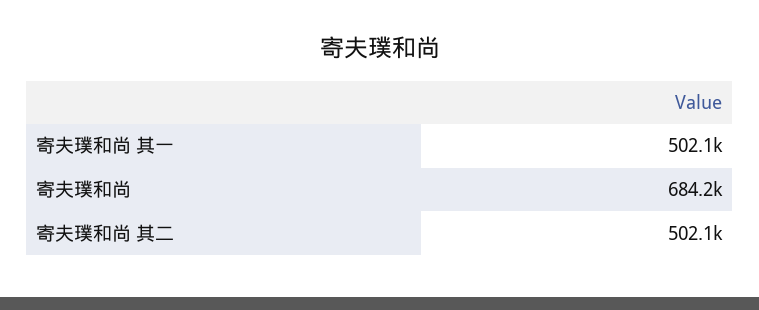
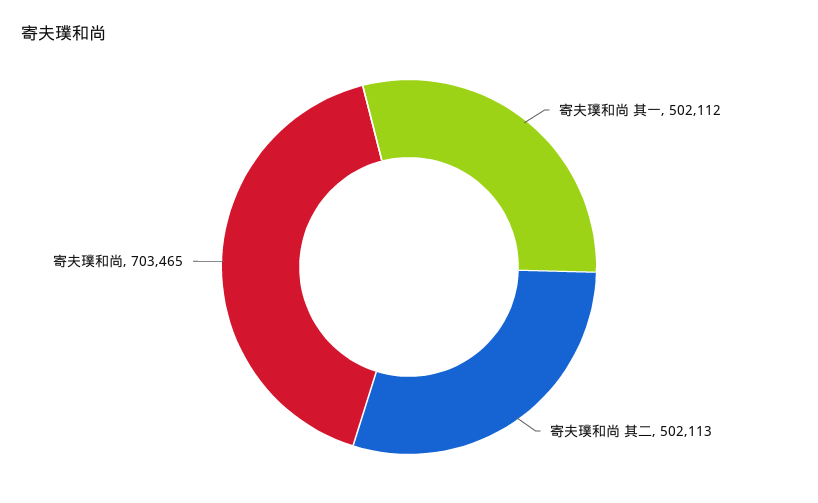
寄夫璞和尚: 684200 -> 703465

